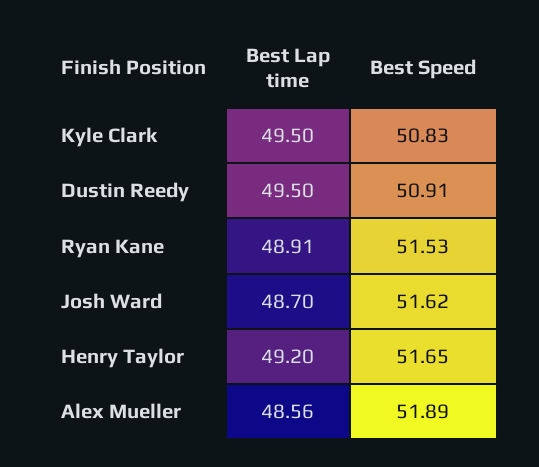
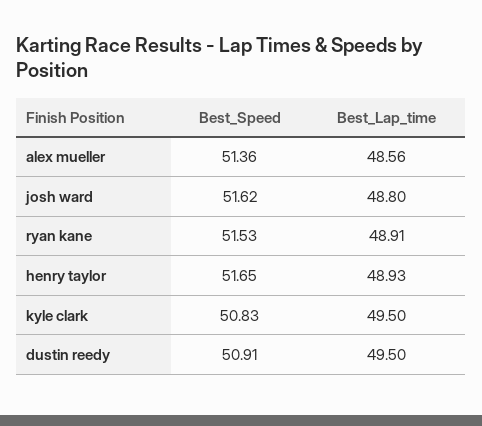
Best Lap time, Josh Ward: 48.7 -> 48.8
Best Lap time, Henry Taylor: 49.2 -> 48.93
Best Speed, Alex Mueller: 51.89 -> 51.36

